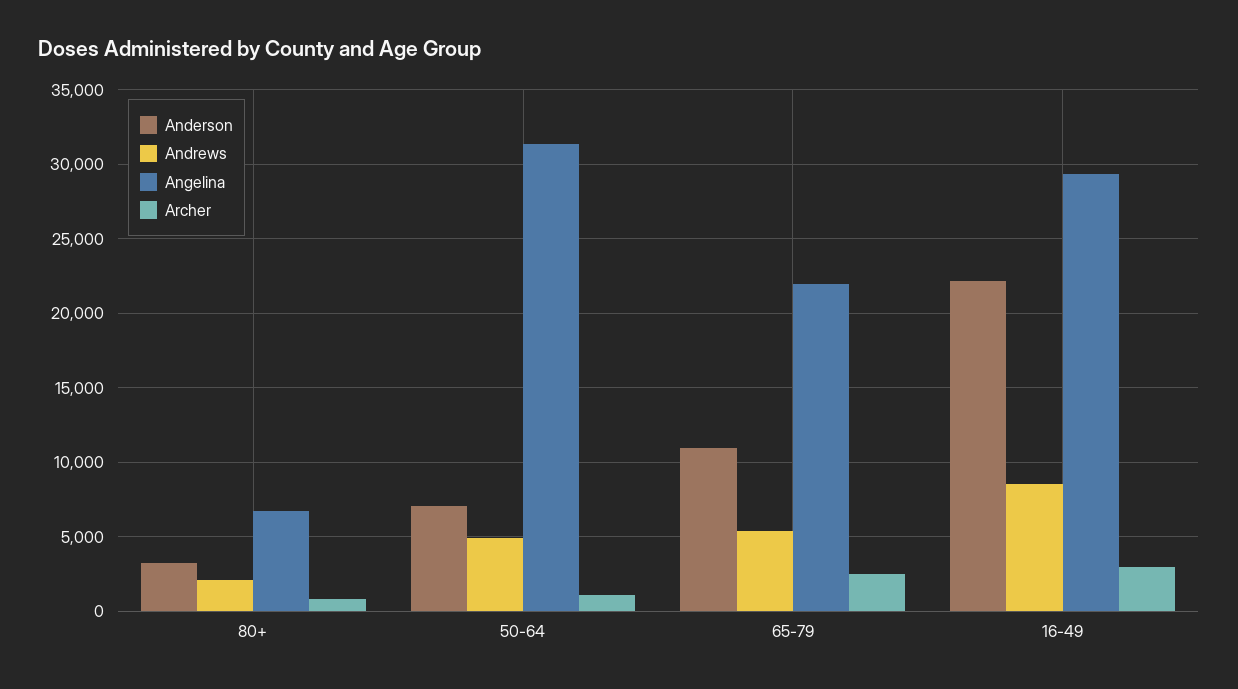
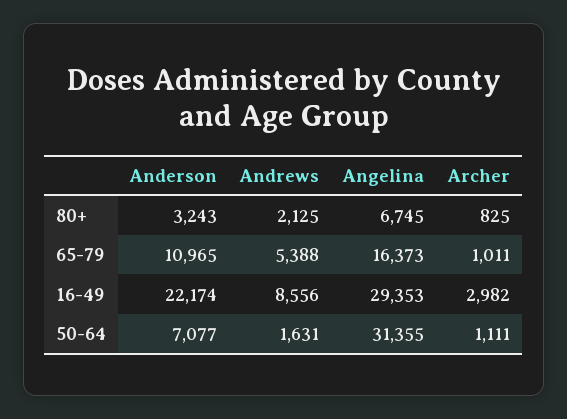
Andrews, 50-64: 5000 -> 1631
Angelina, 65-79: 22000 -> 16373
Archer, 65-79: 2500 -> 1011

